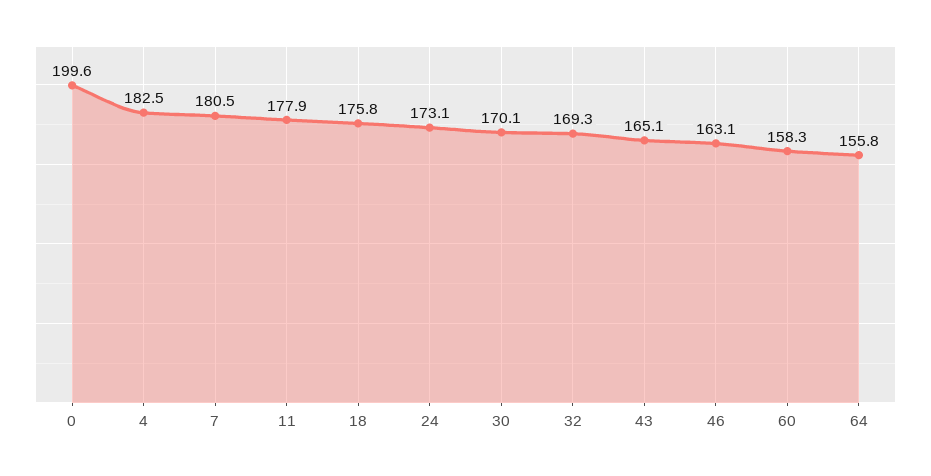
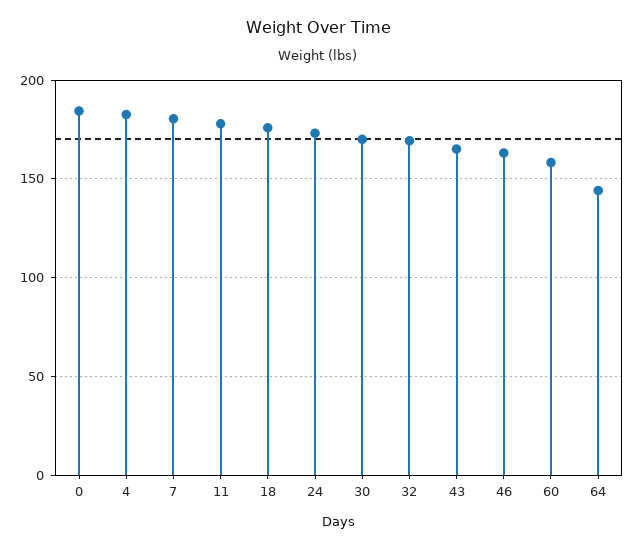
0: 199.6 -> 185
64: 155.8 -> 145

